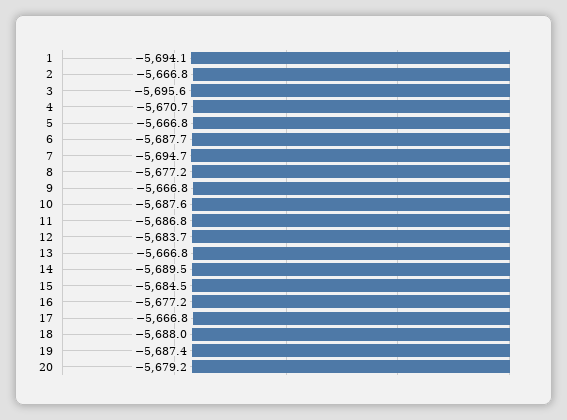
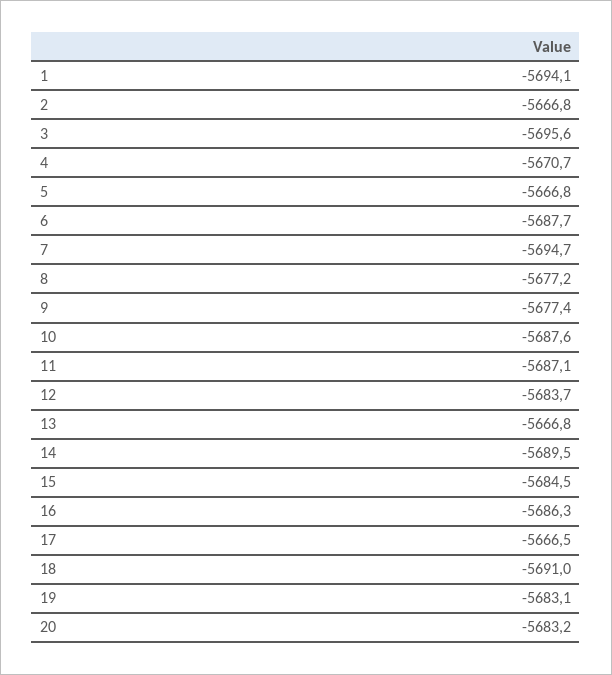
9: -5666.8 -> -5677.4
11: -5686.8 -> -5687.1
16: -5677.2 -> -5686.3
17: -5666.8 -> -5666.5
18: -5688 -> -5691
19: -5687.4 -> -5683.1
20: -5679.2 -> -5683.2

